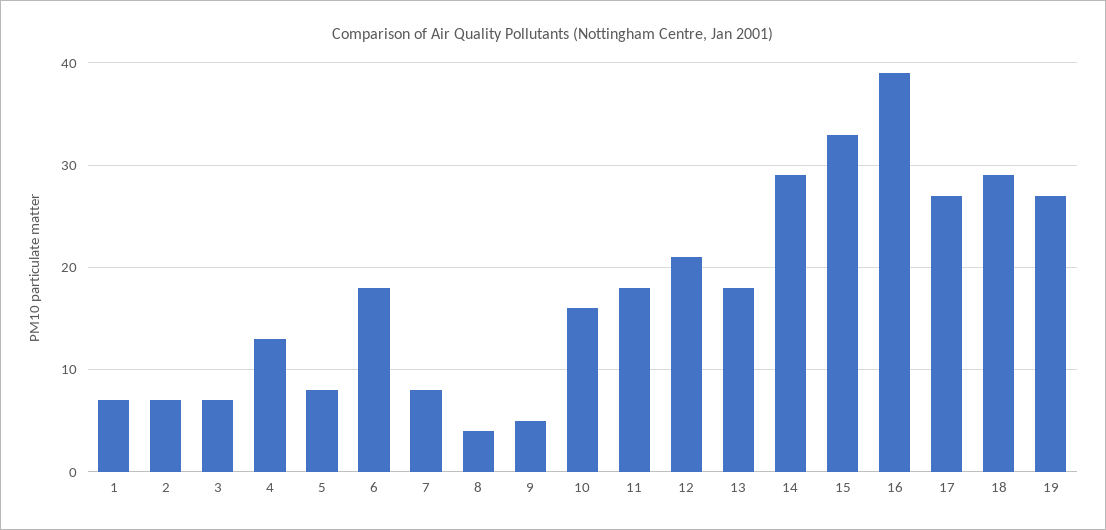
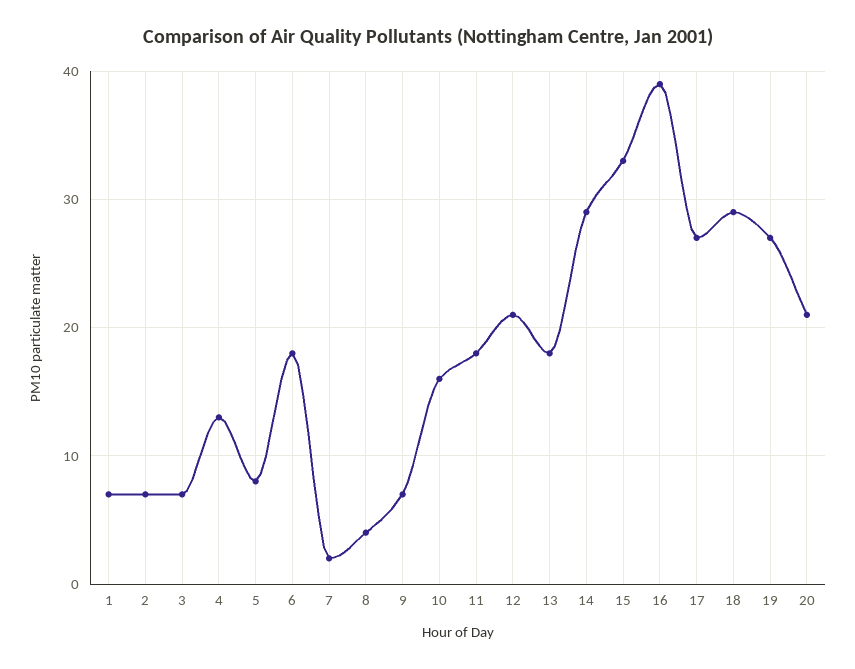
7: 8 -> 2
9: 5 -> 7
20: none -> 21

